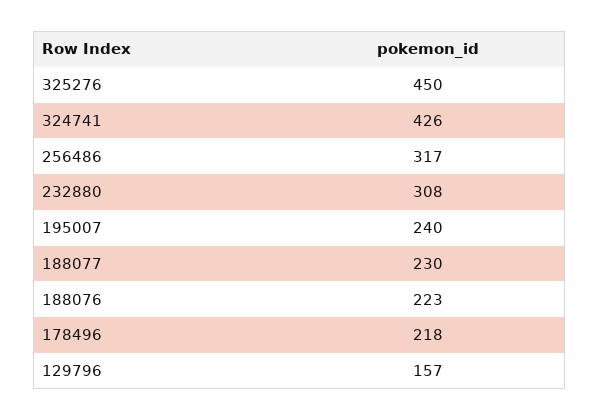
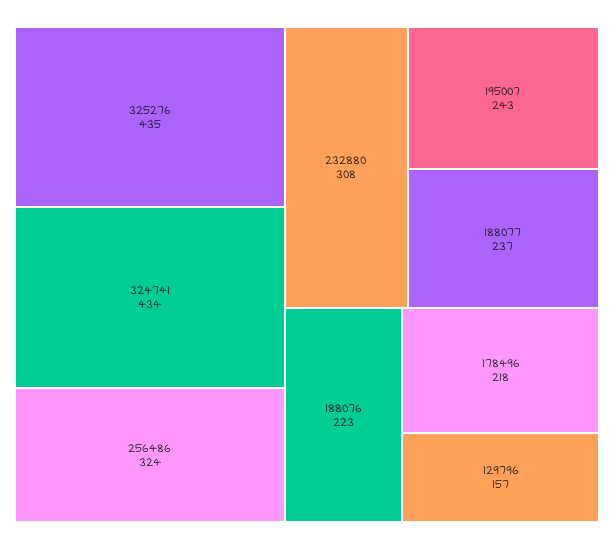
325276: 450 -> 435
324741: 426 -> 434
256486: 317 -> 324
195007: 240 -> 243
188077: 230 -> 237

